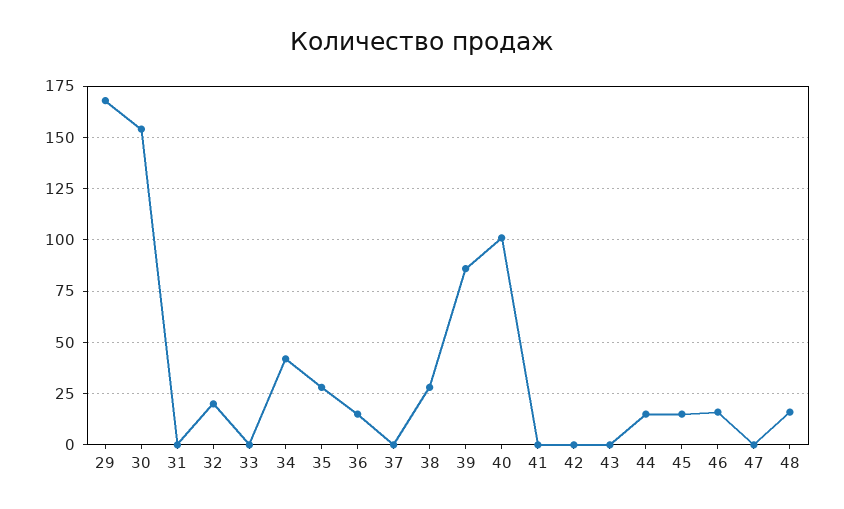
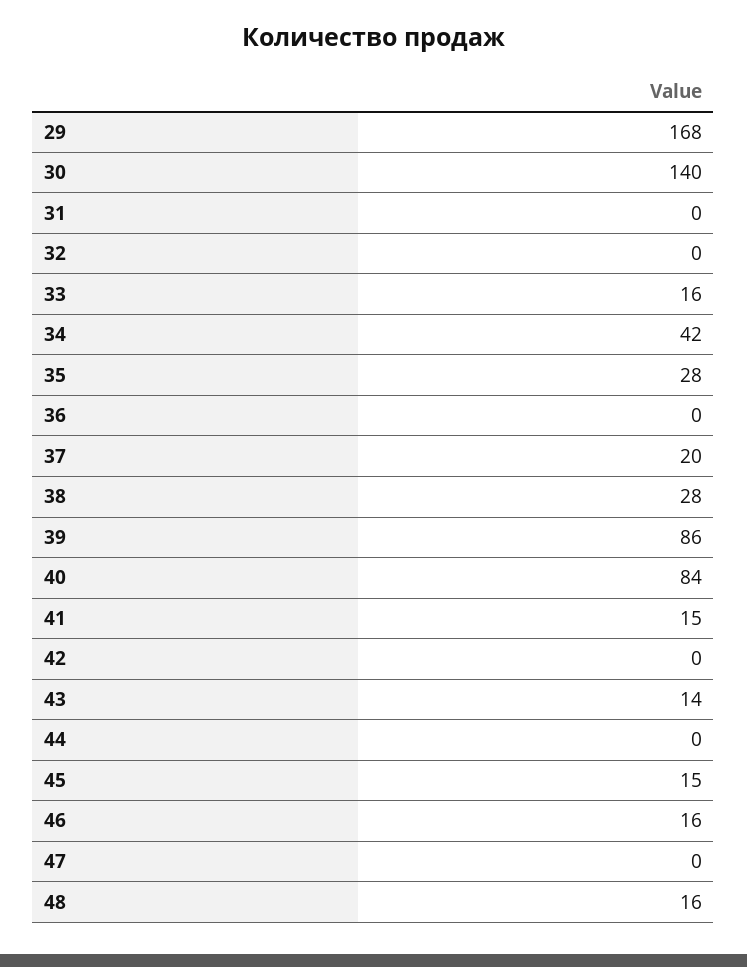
30: 155 -> 140
32: 20 -> 0
33: 0 -> 16
36: 15 -> 0
37: 0 -> 20
40: 100 -> 84
41: 0 -> 15
43: 0 -> 14
44: 15 -> 0

